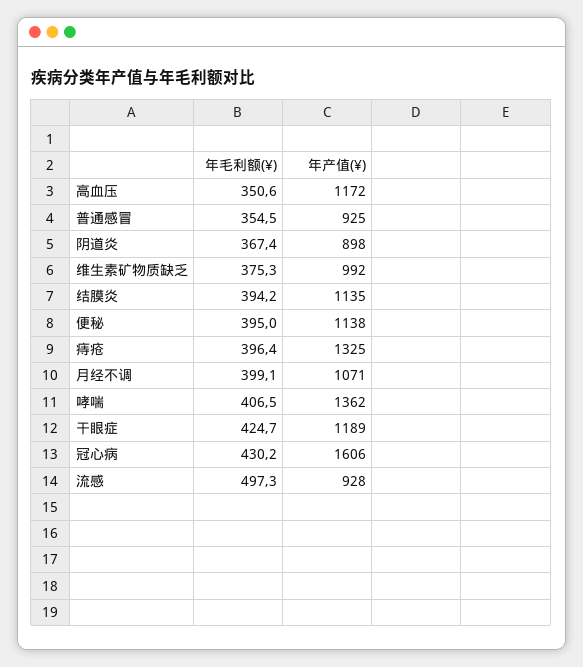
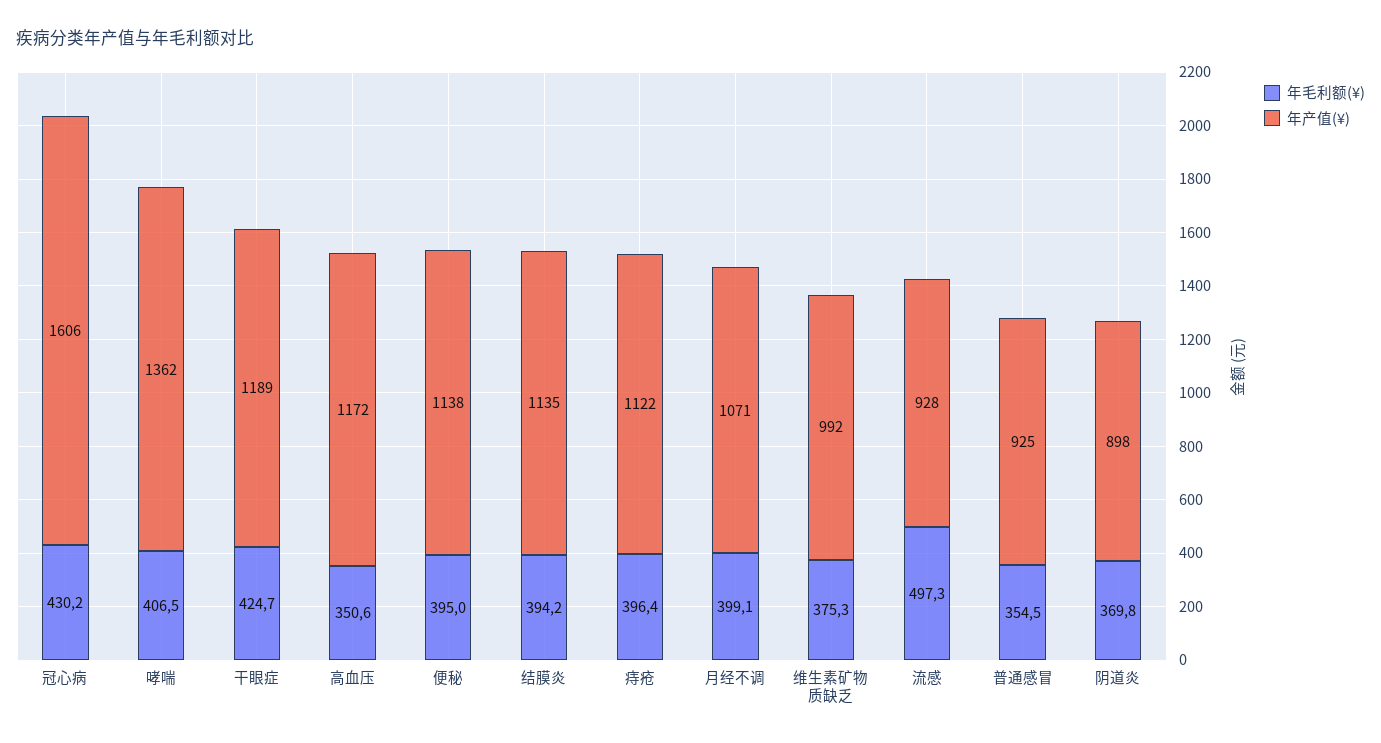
年毛利额(¥), 阴道炎: 367.4 -> 369.8
年产值(¥), 痔疮: 1325 -> 1122

